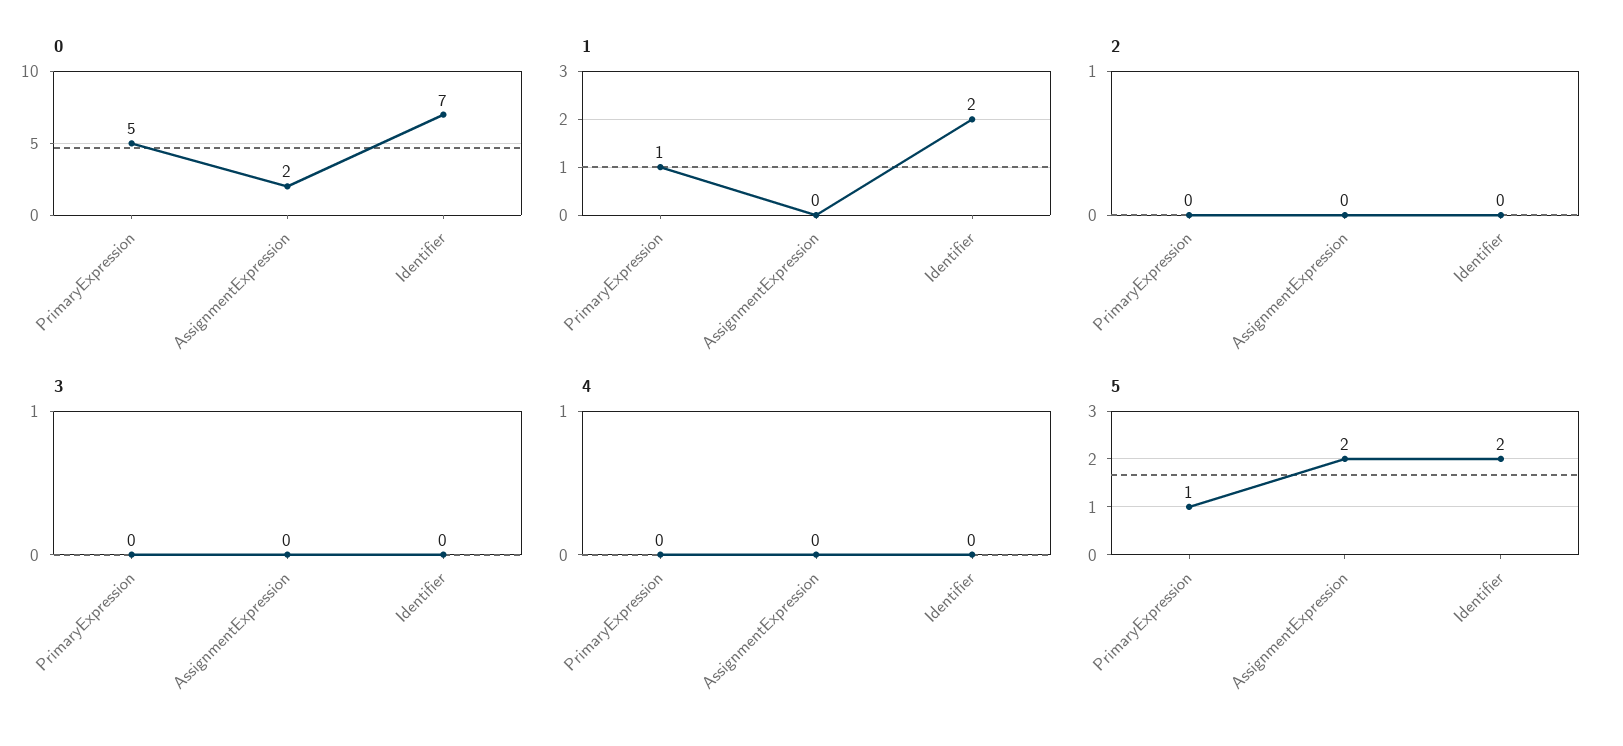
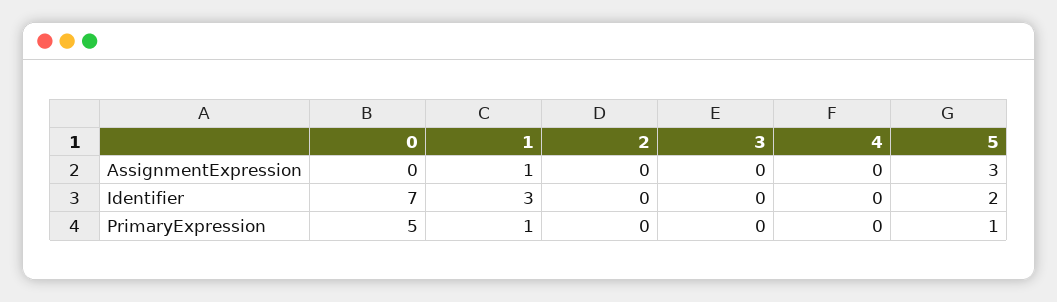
0, AssignmentExpression: 2 -> 0
1, AssignmentExpression: 0 -> 1
1, Identifier: 2 -> 3
5, AssignmentExpression: 2 -> 3

